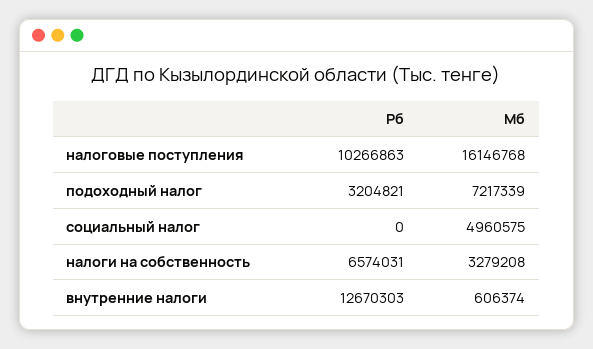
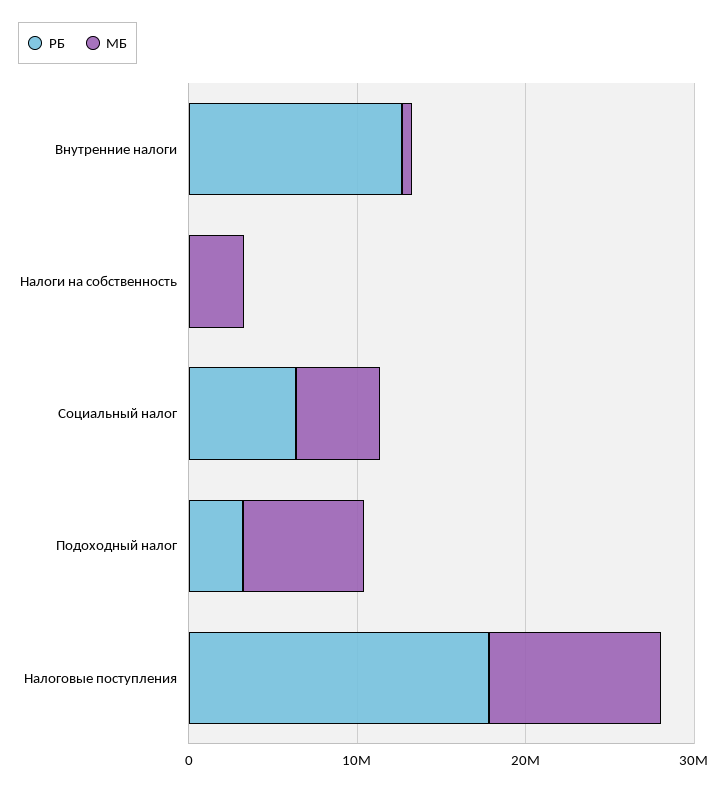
Рб, налоговые поступления: 10266863 -> 18000000
Мб, налоговые поступления: 16146768 -> 10000000
Рб, социальный налог: 0 -> 6000000
Рб, налоги на собственность: 6574031 -> 0

